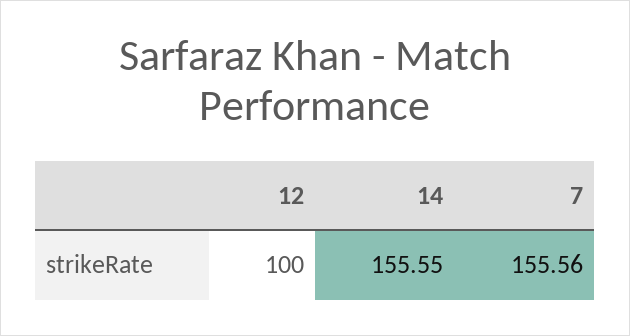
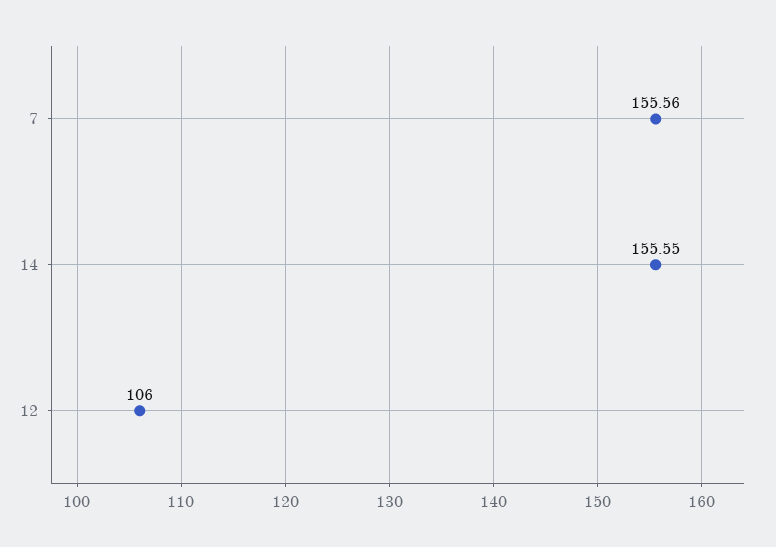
12: 100 -> 106

